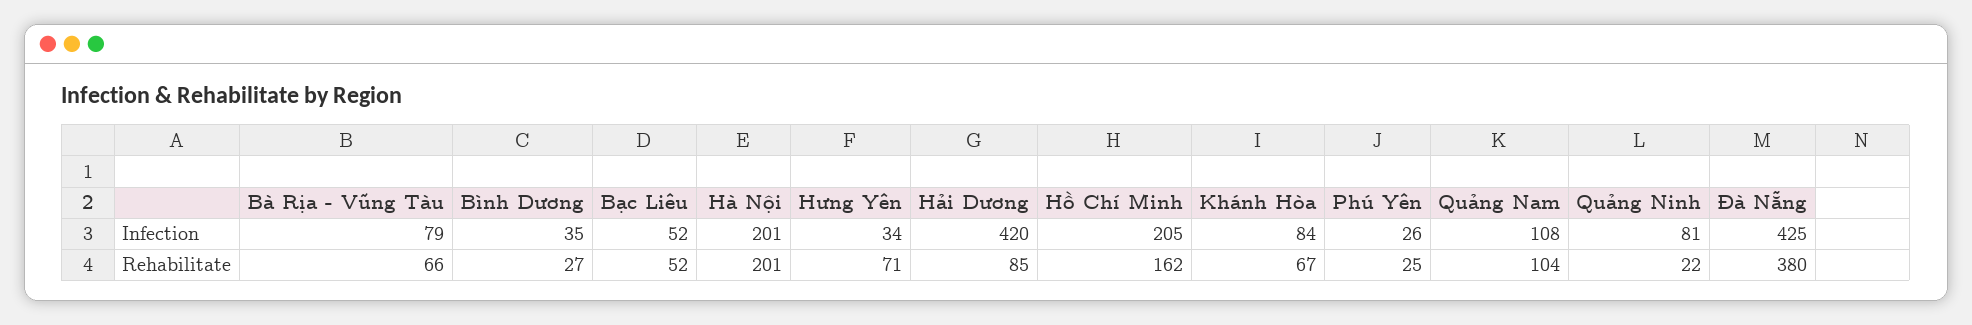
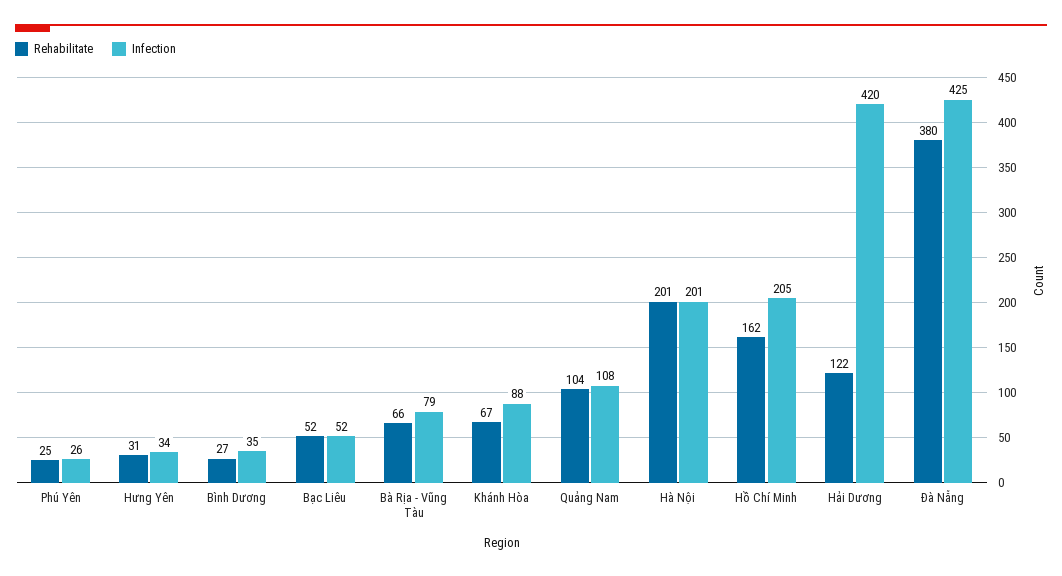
Infection, Khánh Hòa: 84 -> 88
Infection, Quảng Ninh: 81 -> none
Rehabilitate, Hưng Yên: 71 -> 31
Rehabilitate, Hải Dương: 85 -> 122
Rehabilitate, Quảng Ninh: 22 -> none

